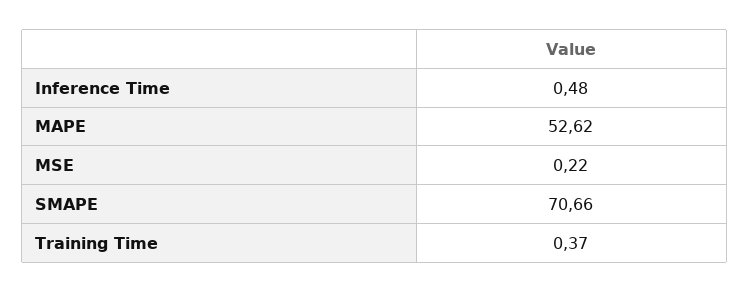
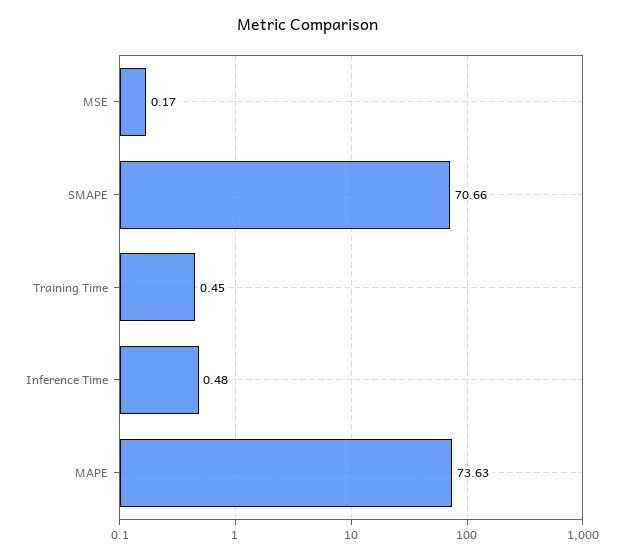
MAPE: 52.62 -> 73.63
MSE: 0.22 -> 0.17
Training Time: 0.37 -> 0.45

